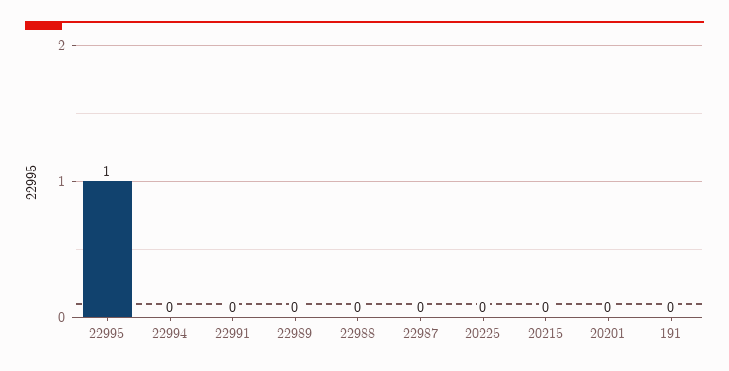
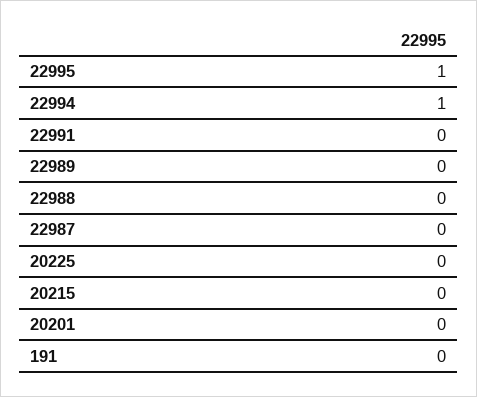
22994: 0 -> 1

